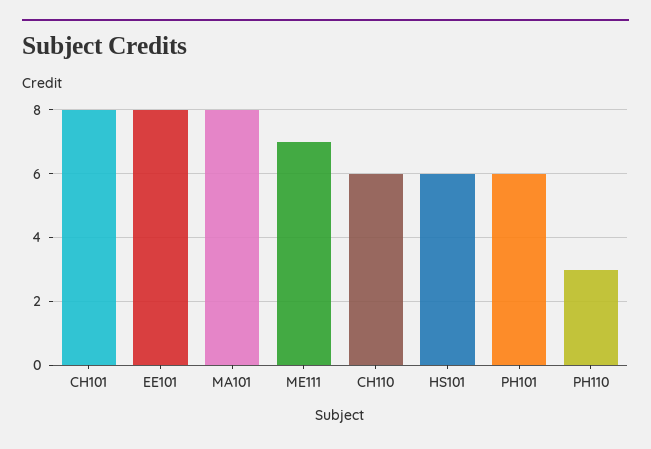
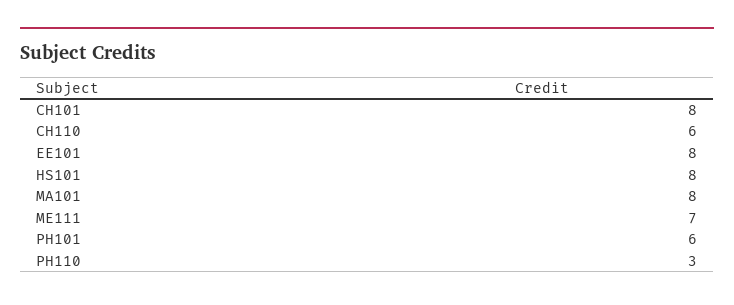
HS101: 6 -> 8

